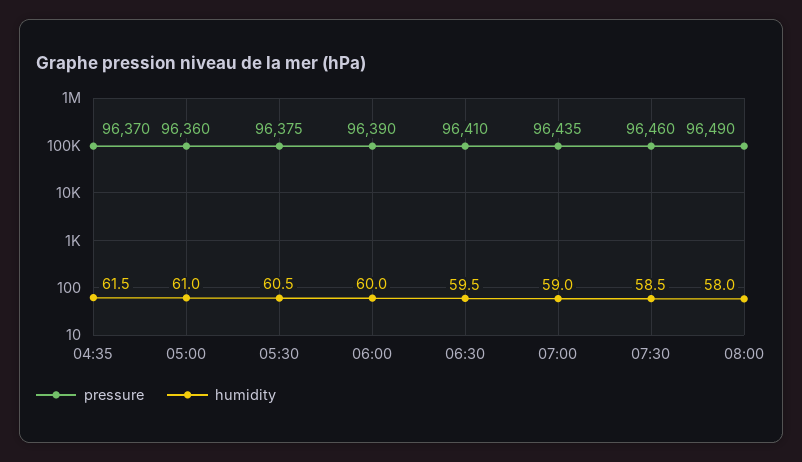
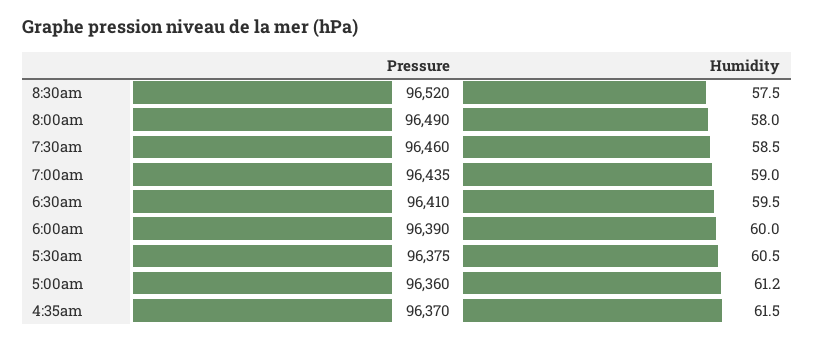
humidity, 05:00: 61 -> 61.2
pressure, 8:30am: none -> 96520
humidity, 8:30am: none -> 57.5

